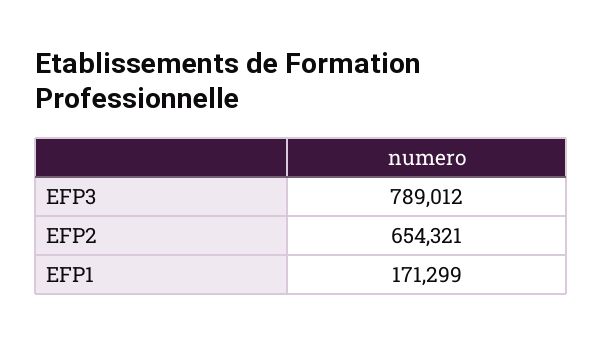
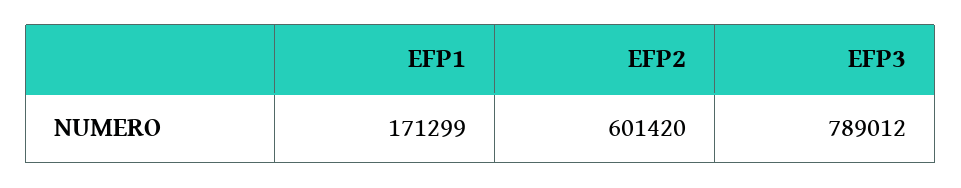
EFP2: 654321 -> 601420

